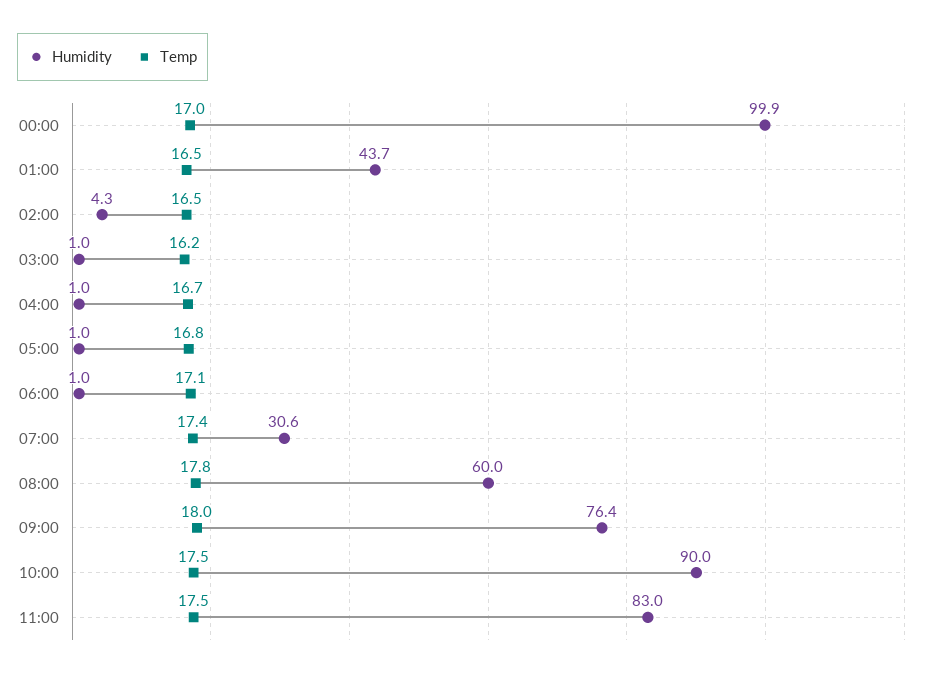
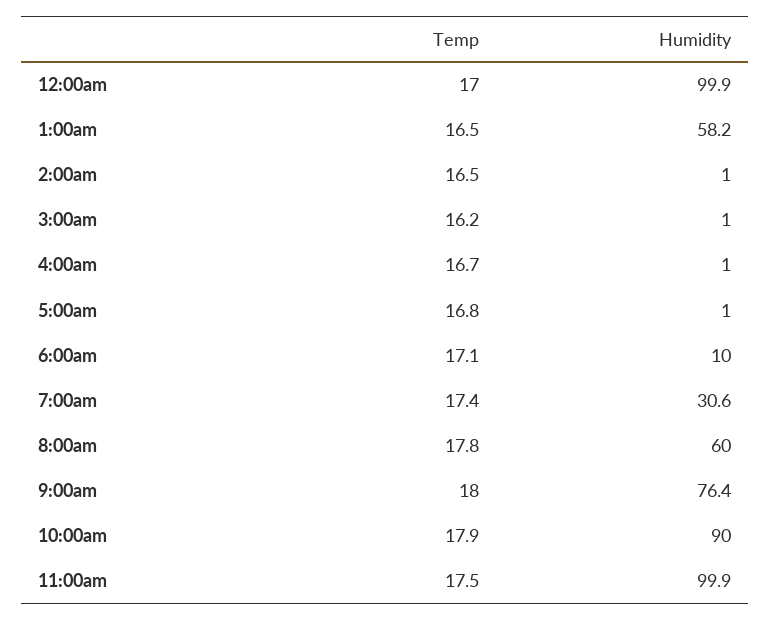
Humidity, 01:00: 43.7 -> 58.2
Humidity, 02:00: 4.3 -> 1
Humidity, 06:00: 1 -> 10
Temp, 10:00: 17.5 -> 17.9
Humidity, 11:00: 83 -> 99.9

